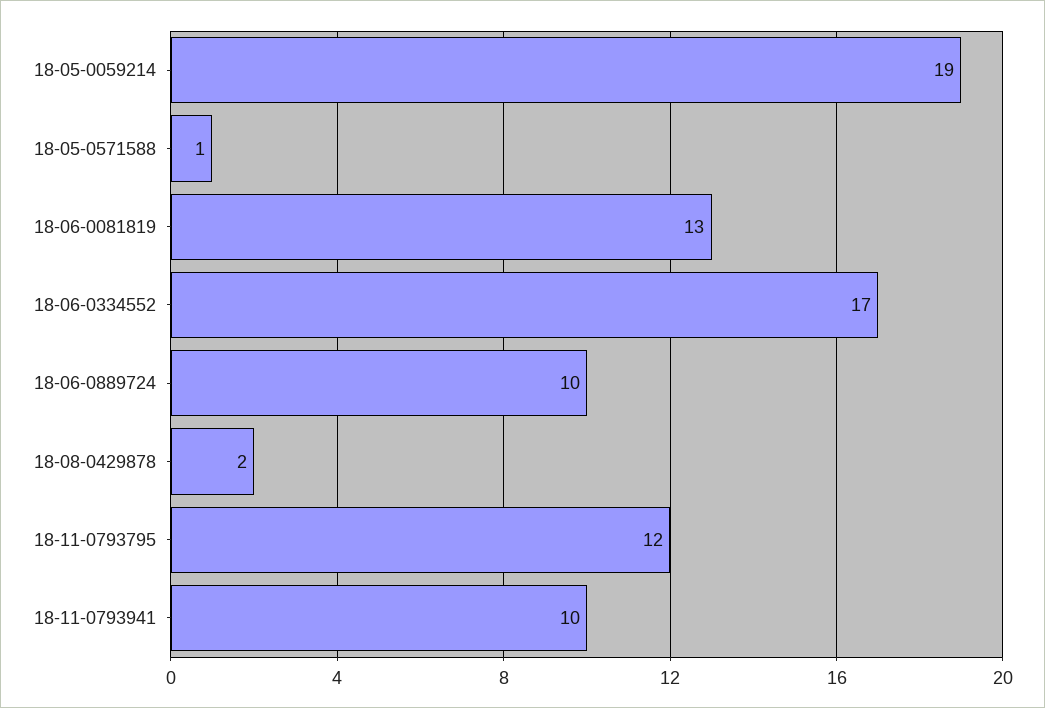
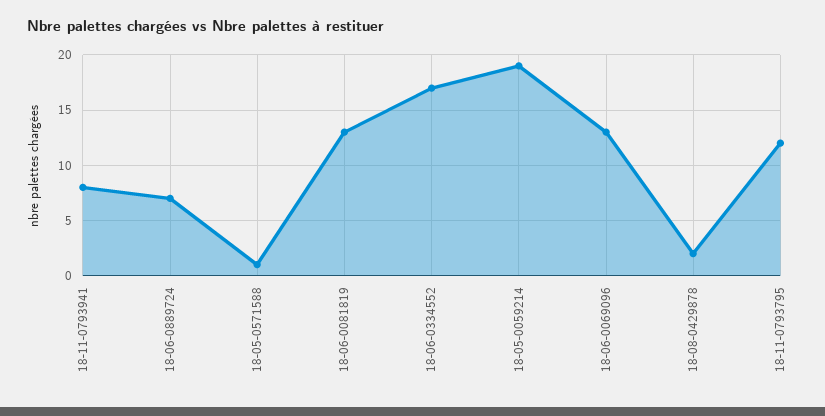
18-06-0889724: 10 -> 7
18-11-0793941: 10 -> 8
18-06-0069096: none -> 13

